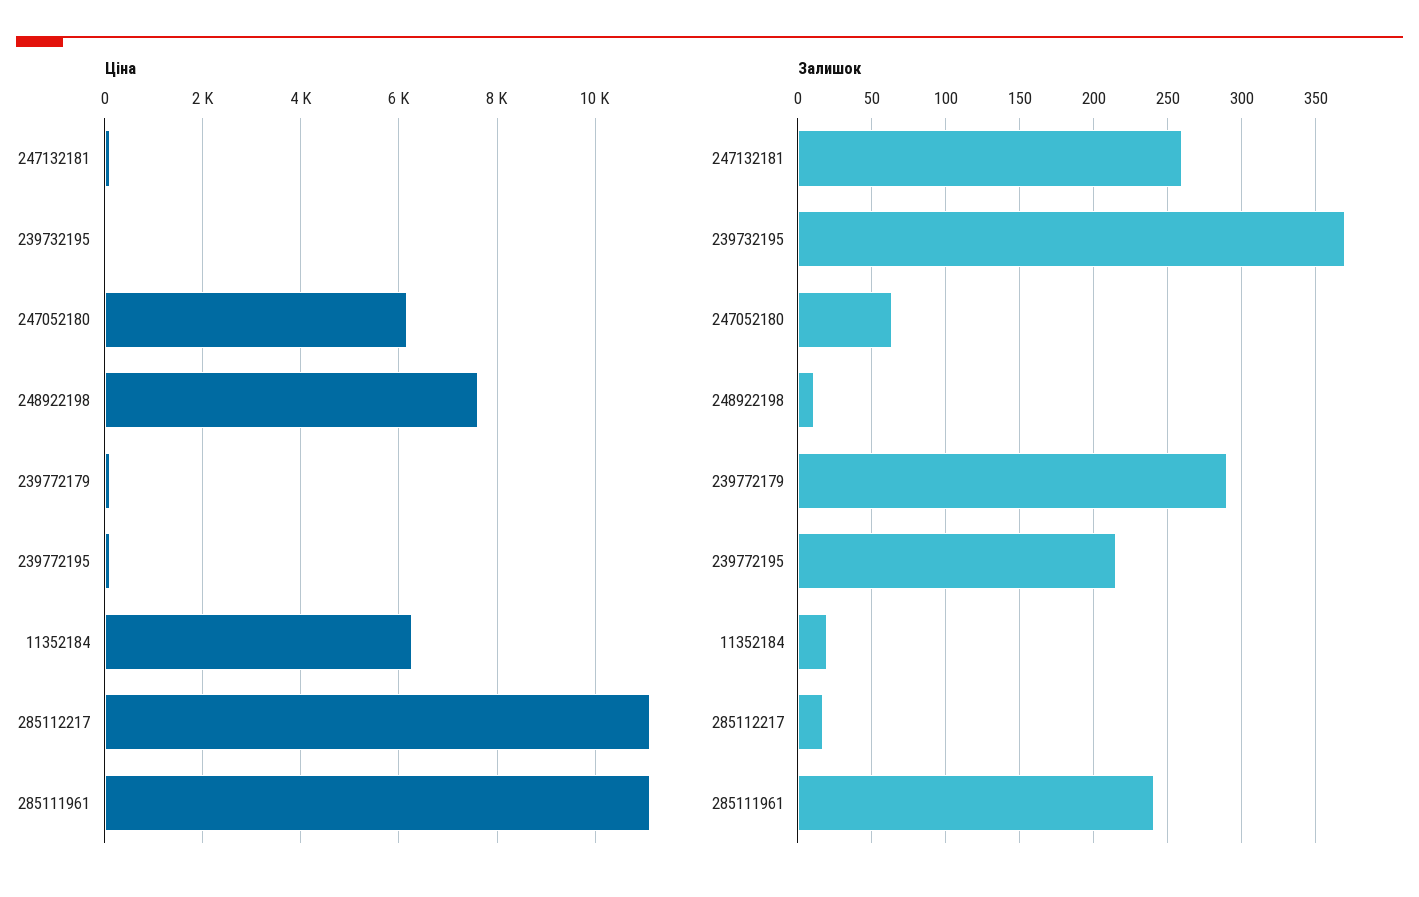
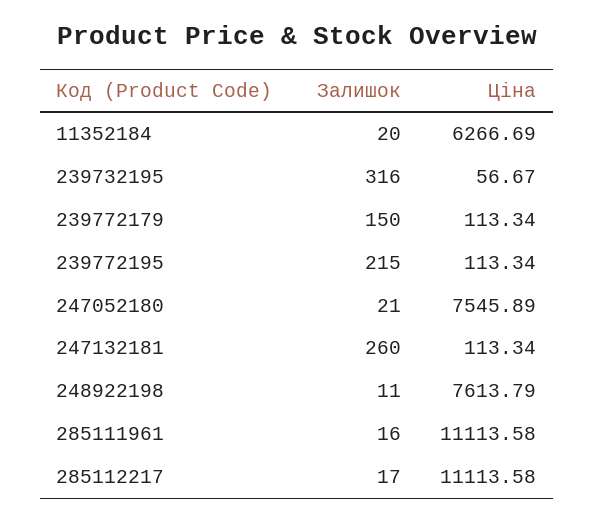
Ціна, 247052180: 6200 -> 7545.89
Залишок, 239732195: 370 -> 316
Залишок, 247052180: 65 -> 21
Залишок, 239772179: 290 -> 150
Залишок, 285111961: 240 -> 16

